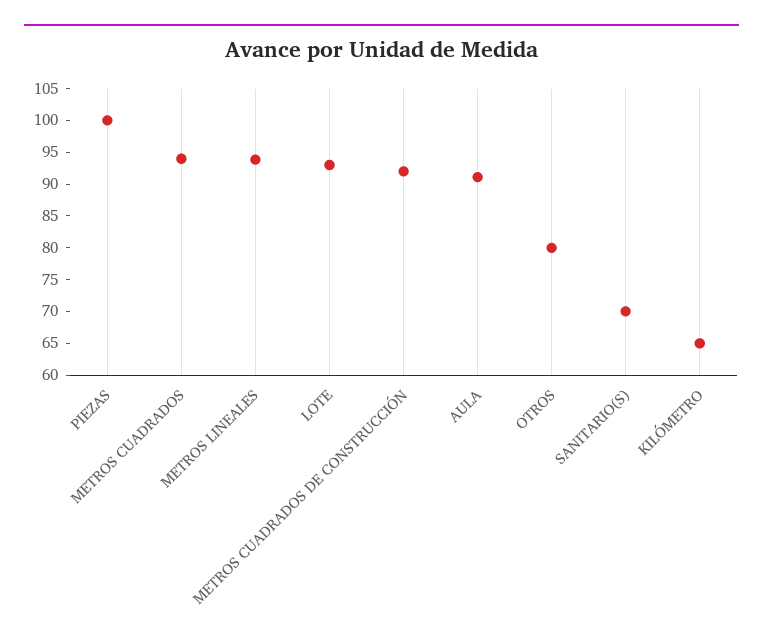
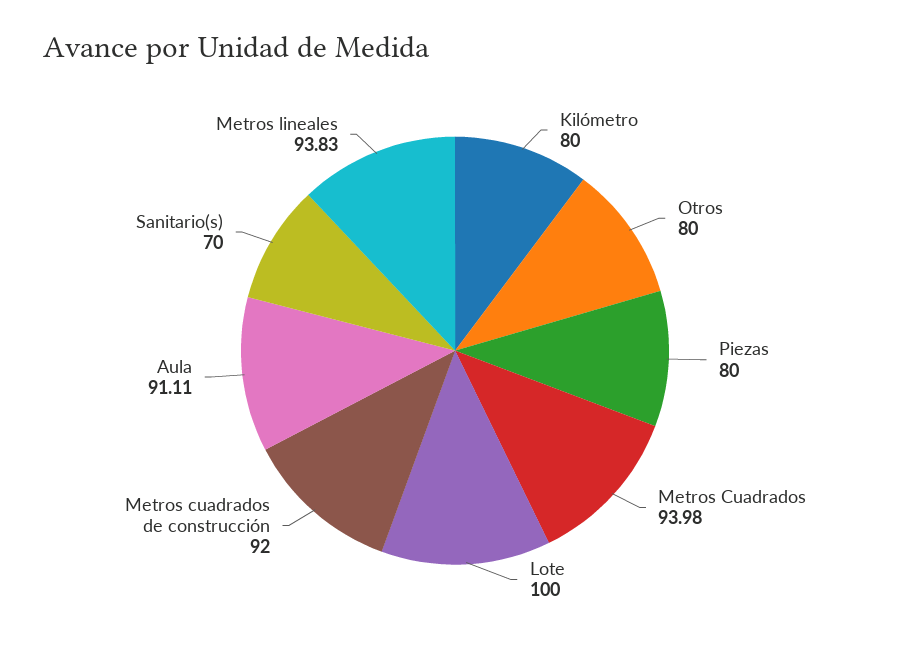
PIEZAS: 100 -> 80
LOTE: 92.5 -> 100
KILÓMETRO: 65 -> 80

